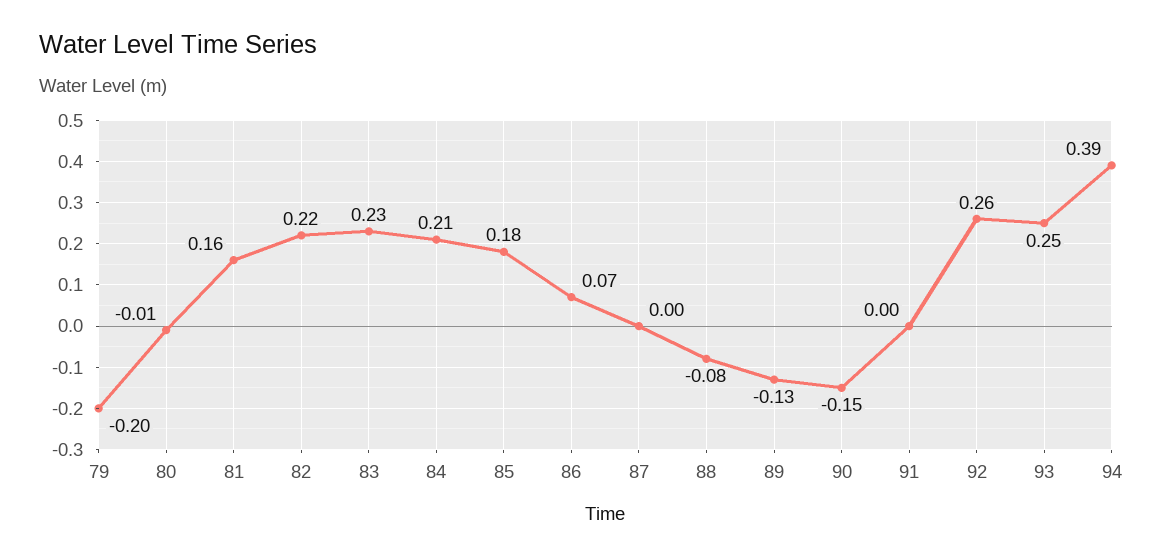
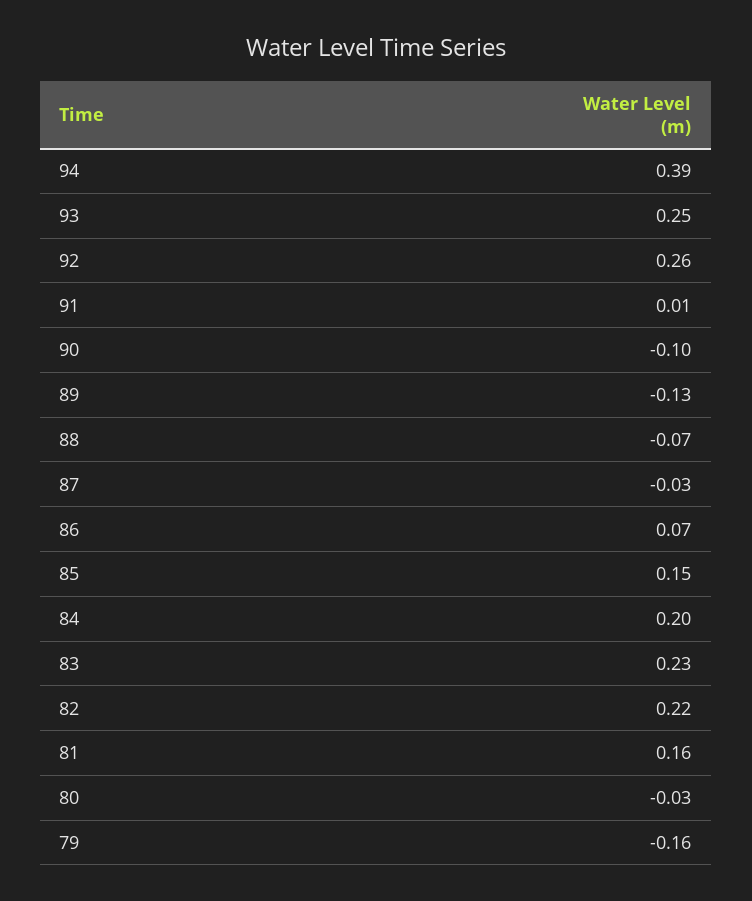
79: -0.2 -> -0.16
80: -0.01 -> -0.03
84: 0.21 -> 0.2
85: 0.18 -> 0.15
87: 0 -> -0.03
88: -0.08 -> -0.07
90: -0.15 -> -0.1
91: 0 -> 0.01

